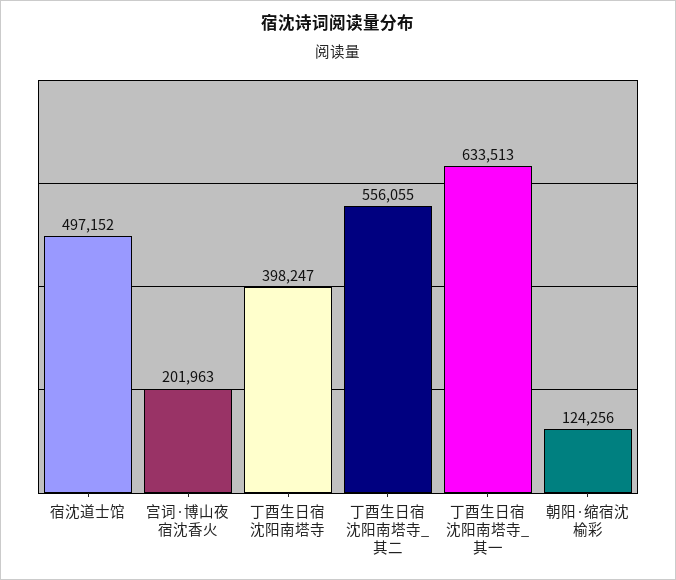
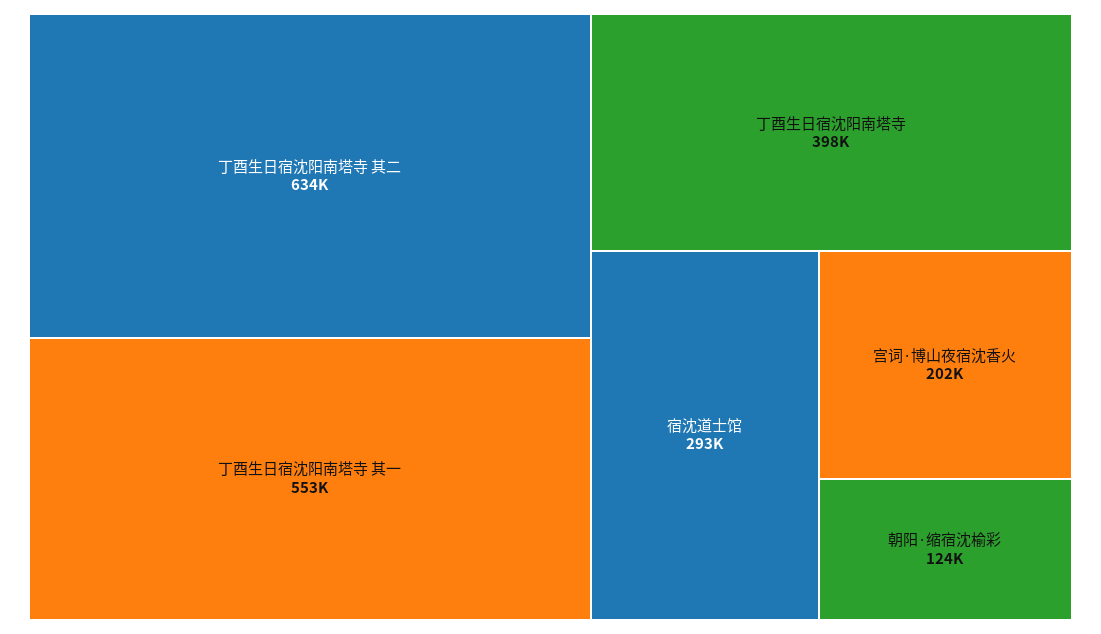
宿沈道士馆: 497152 -> 293000
丁酉生日宿沈阳南塔寺_其二: 556055 -> 634000
丁酉生日宿沈阳南塔寺_其一: 633513 -> 553000

